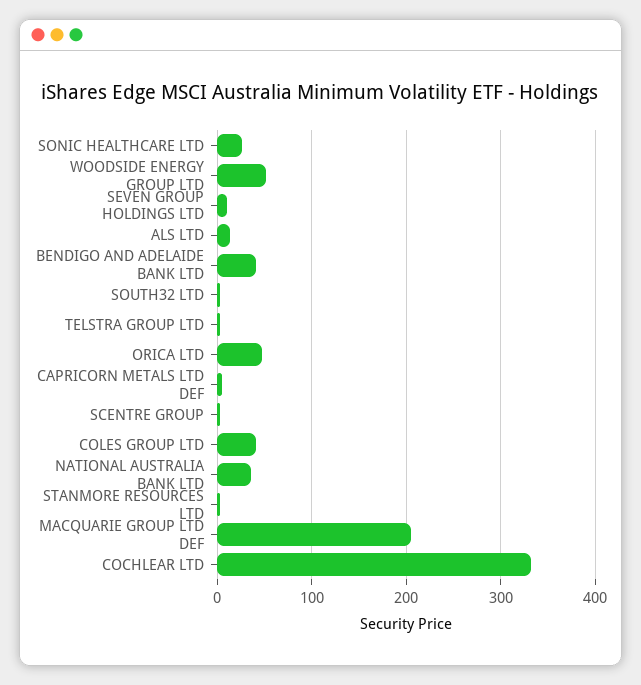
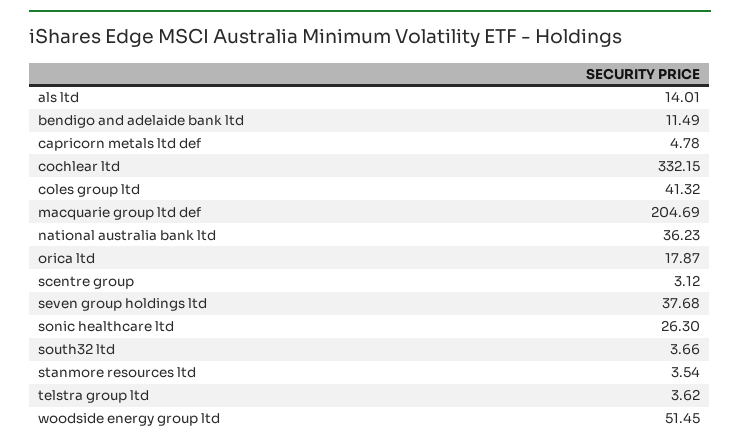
SEVEN GROUP HOLDINGS LTD: 10 -> 37.68
BENDIGO AND ADELAIDE BANK LTD: 40 -> 11.49
ORICA LTD: 50 -> 17.87

